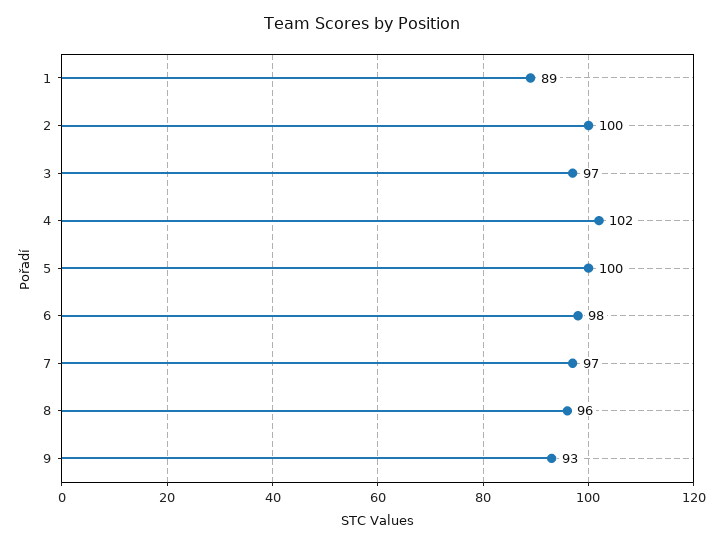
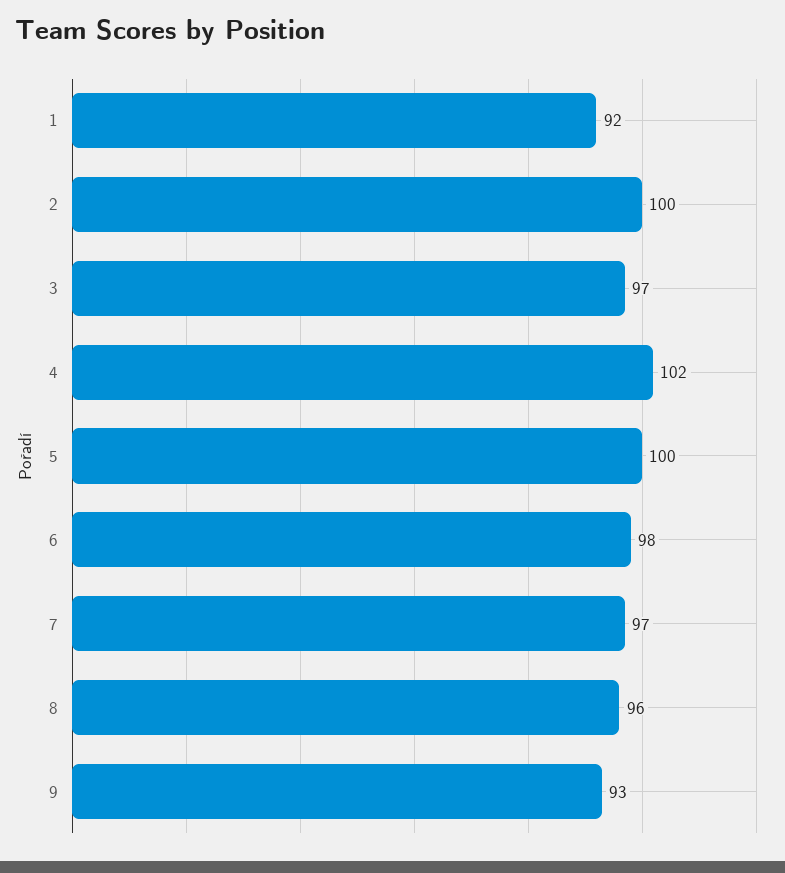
1: 89 -> 92

